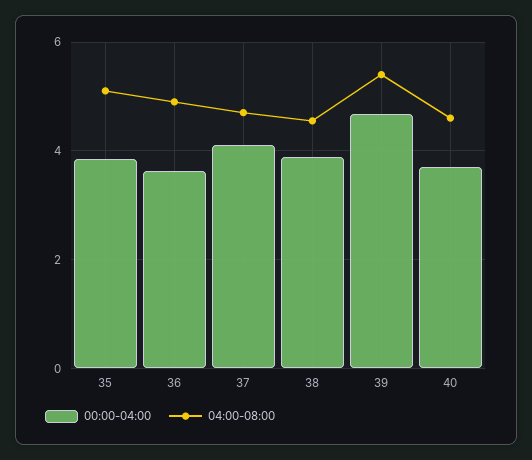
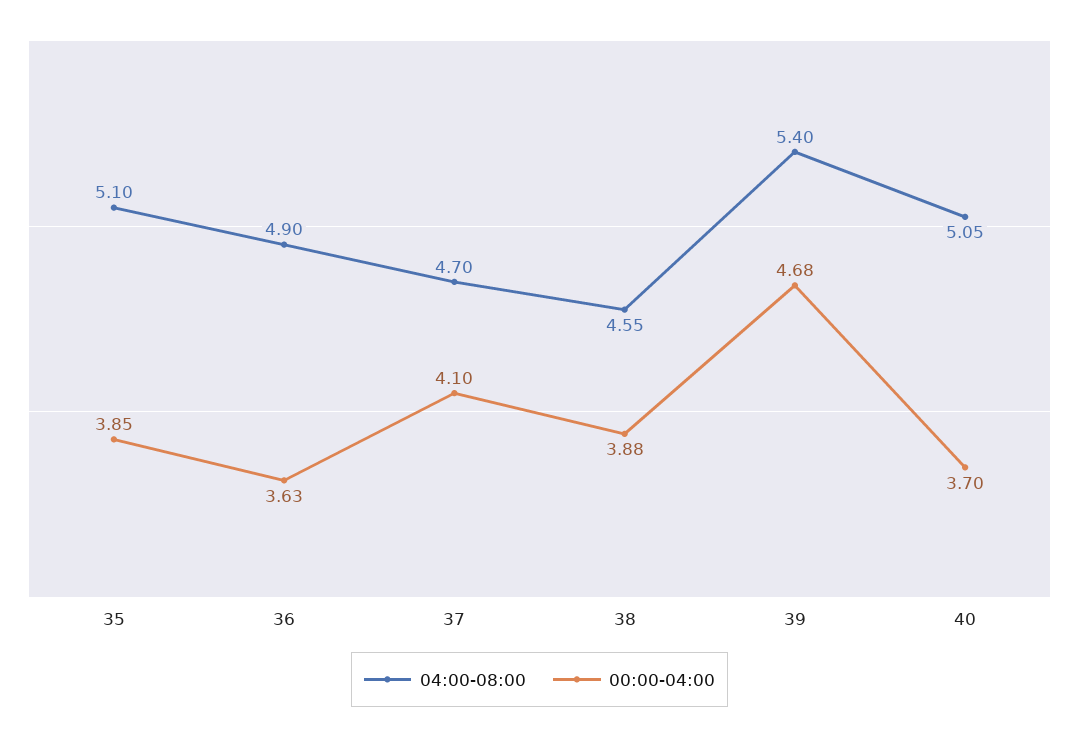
04:00-08:00, 40: 4.6 -> 5.05

